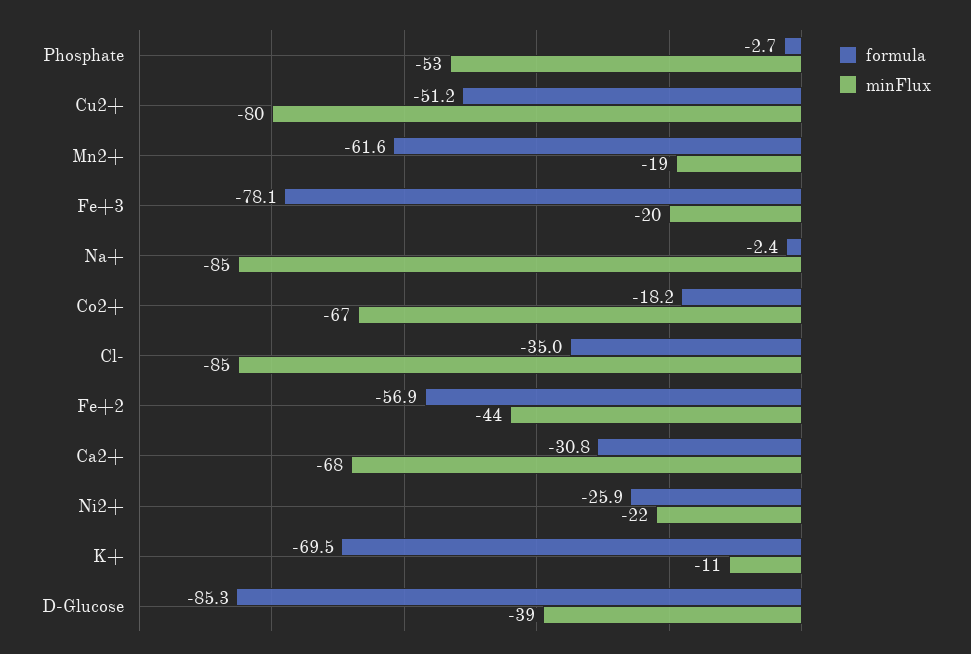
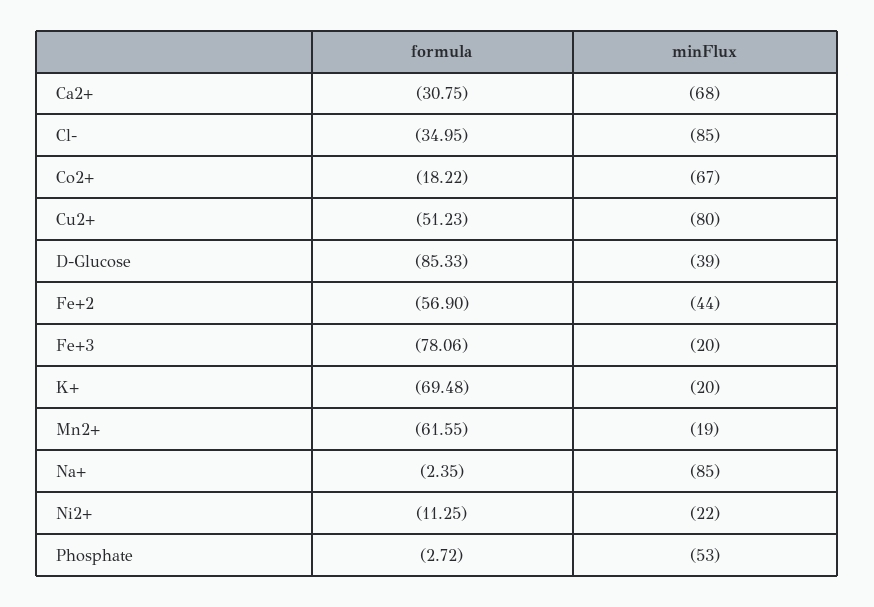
formula, Ni2+: -25.9 -> -11.25
minFlux, K+: -11 -> -20

